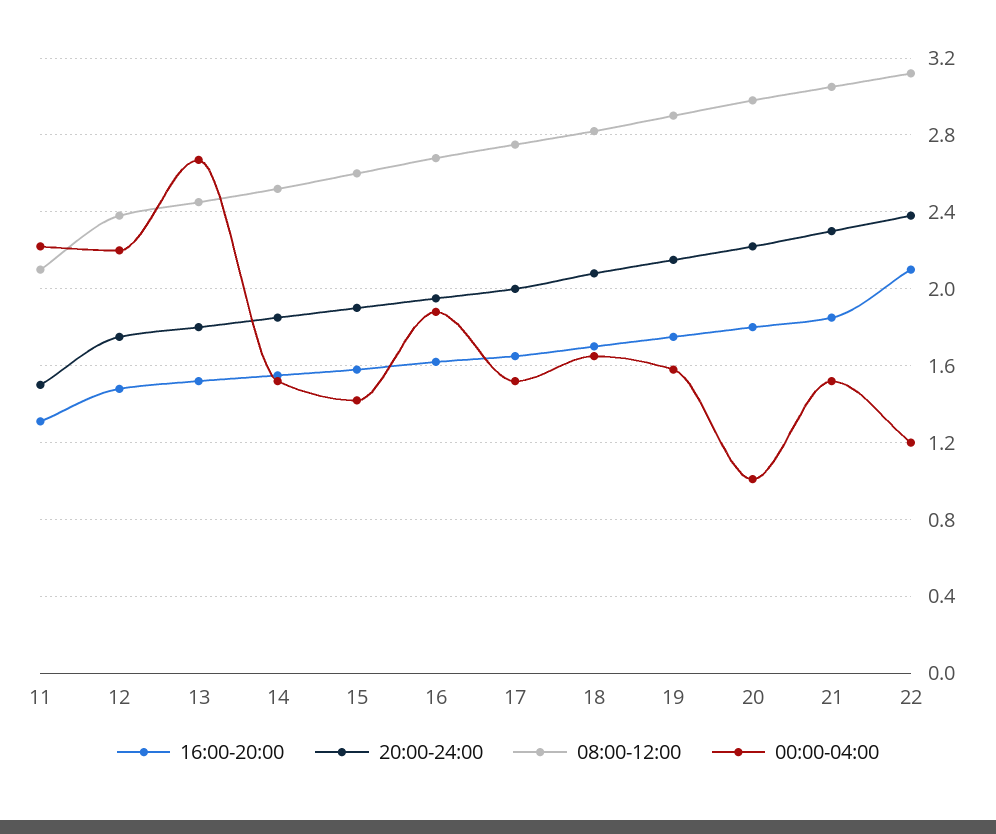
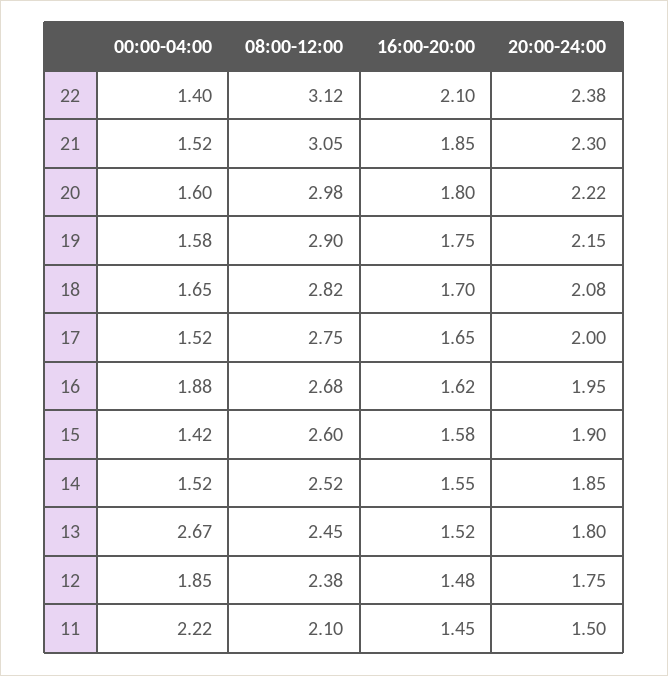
16:00-20:00, 11: 1.3 -> 1.45
00:00-04:00, 12: 2.2 -> 1.85
00:00-04:00, 20: 1 -> 1.6
00:00-04:00, 22: 1.2 -> 1.4

